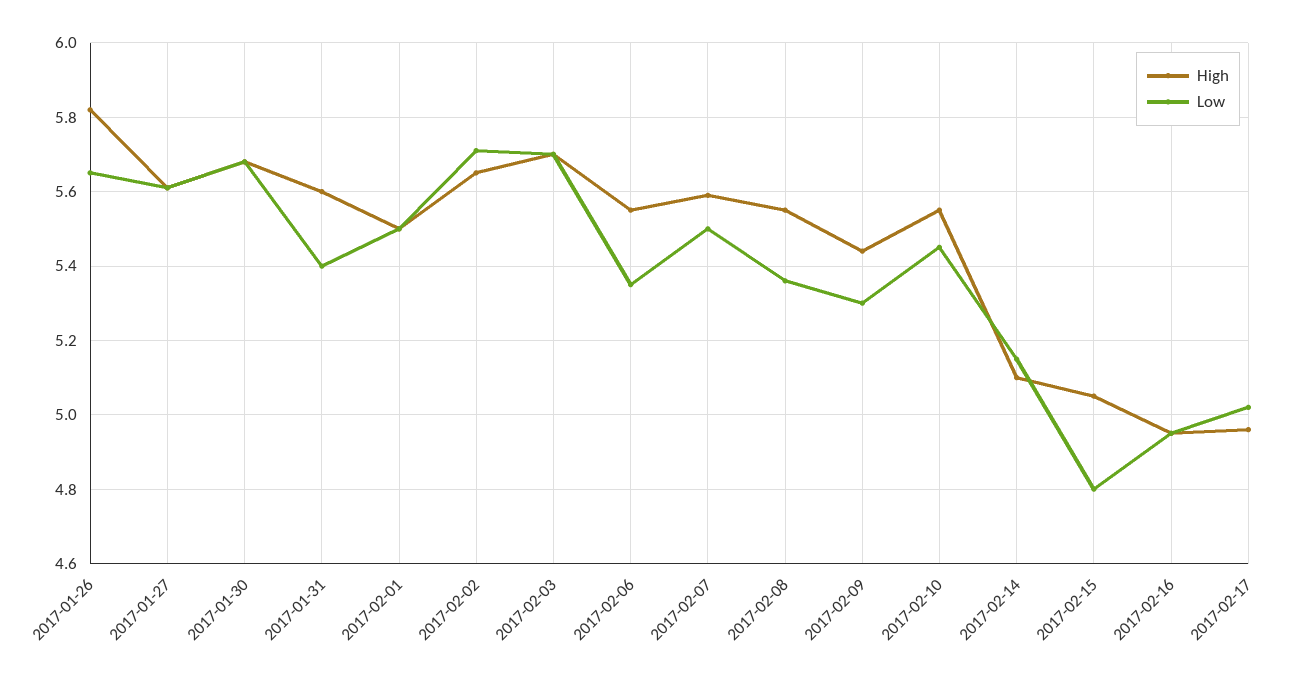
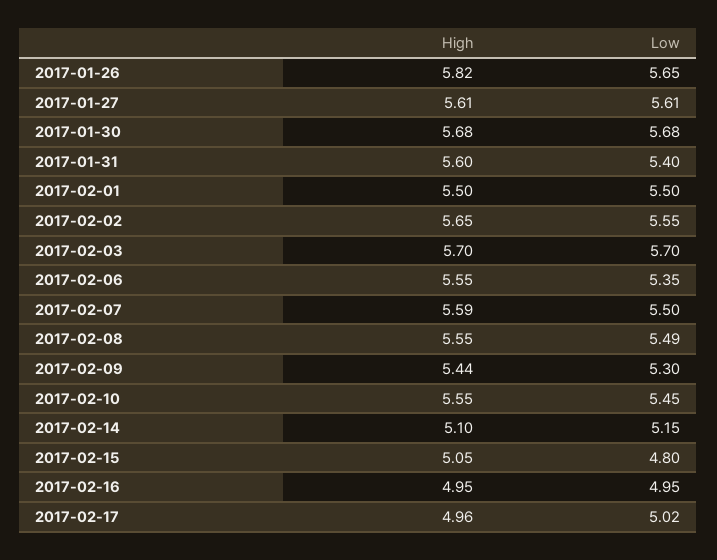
Low, 2017-02-02: 5.7 -> 5.55
Low, 2017-02-08: 5.35 -> 5.49

